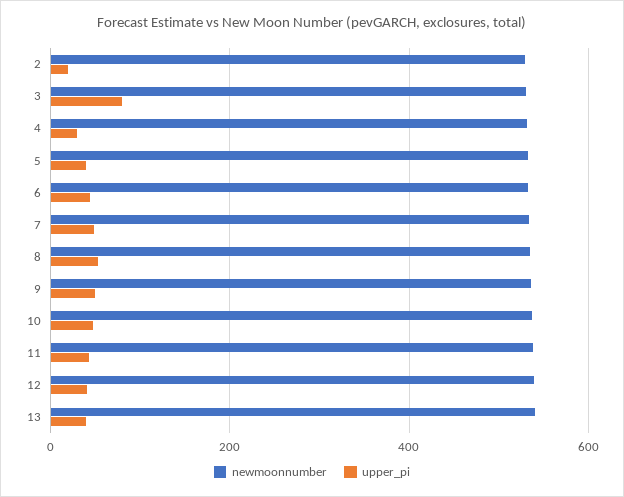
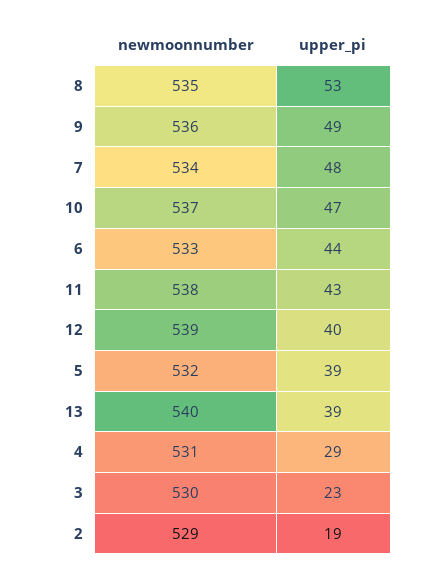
upper_pi, 3: 80 -> 23

